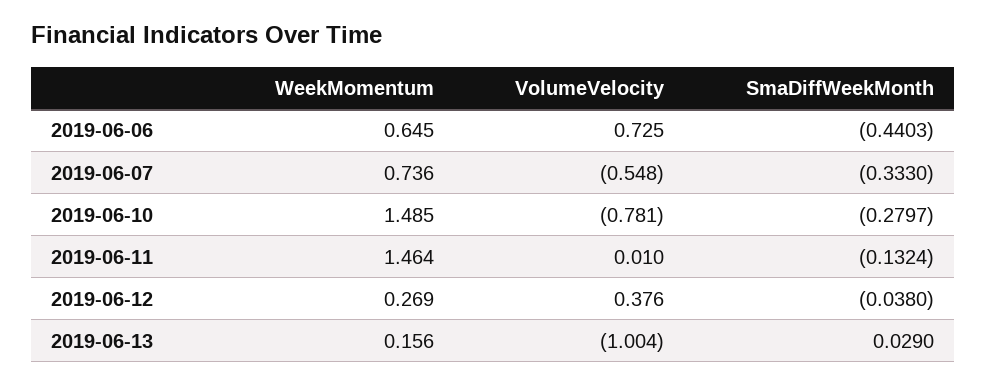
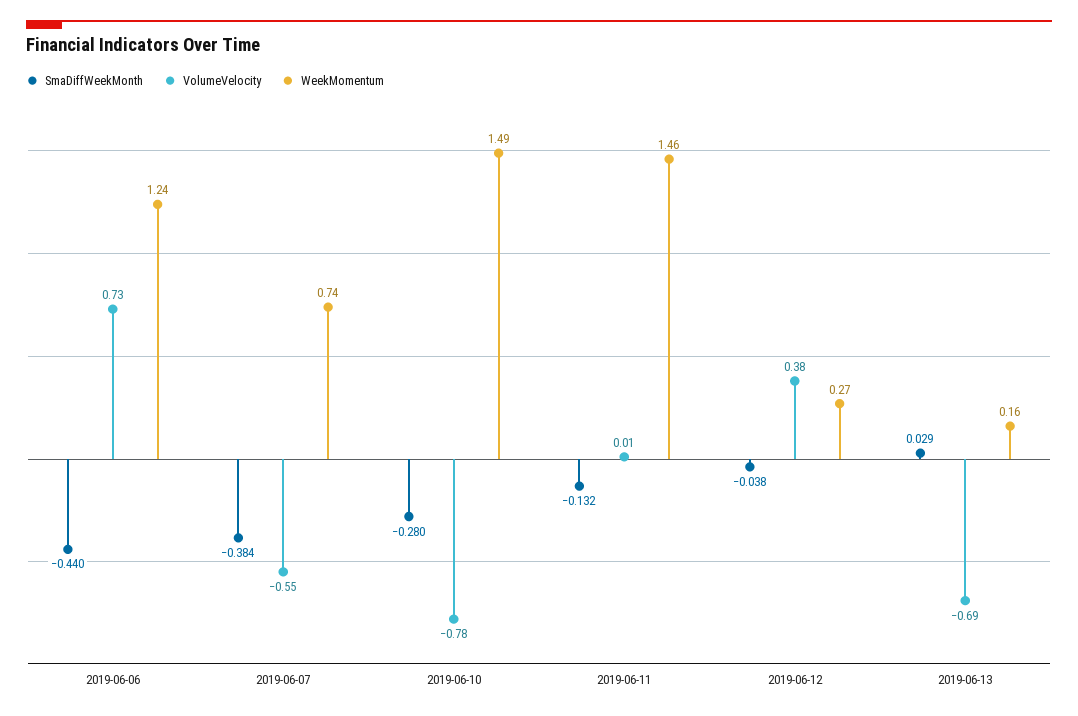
WeekMomentum, 2019-06-06: 0.645 -> 1.24
SmaDiffWeekMonth, 2019-06-07: -0.333 -> -0.384
VolumeVelocity, 2019-06-13: -1.004 -> -0.69

